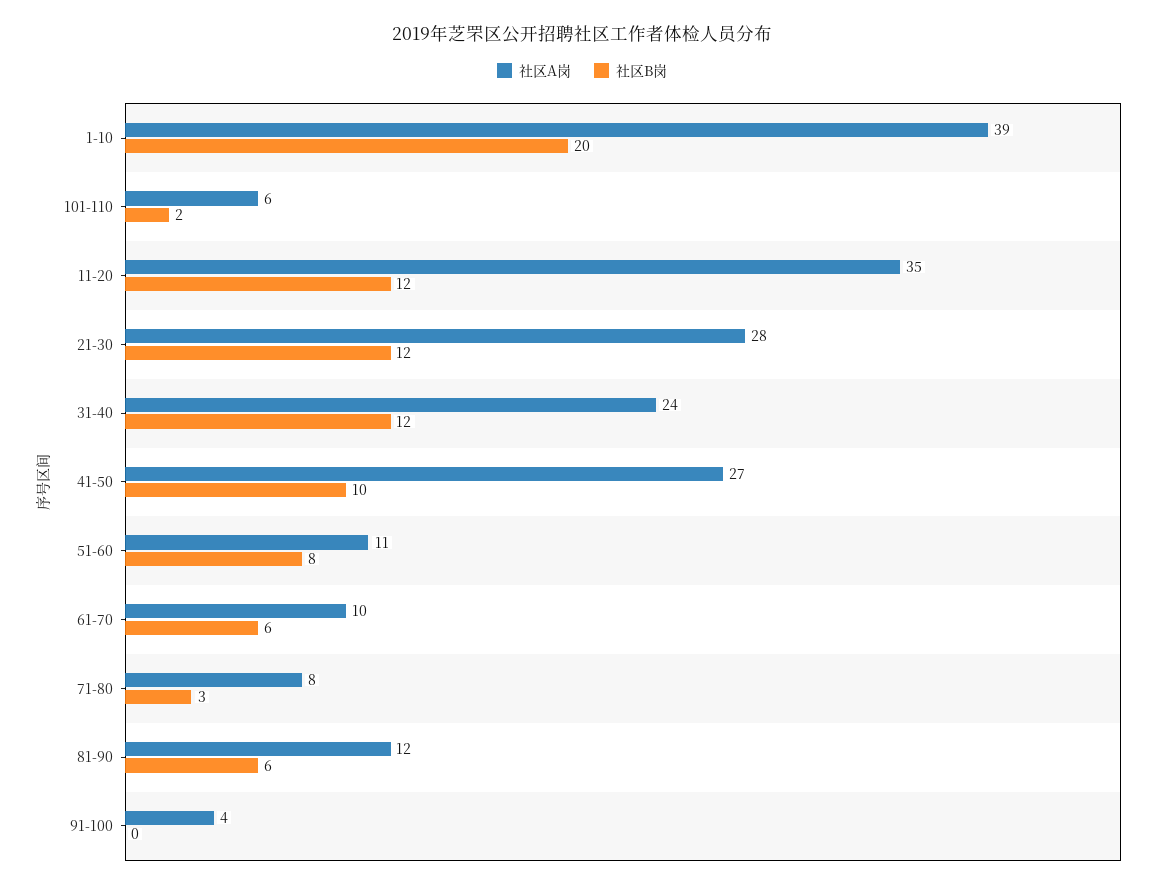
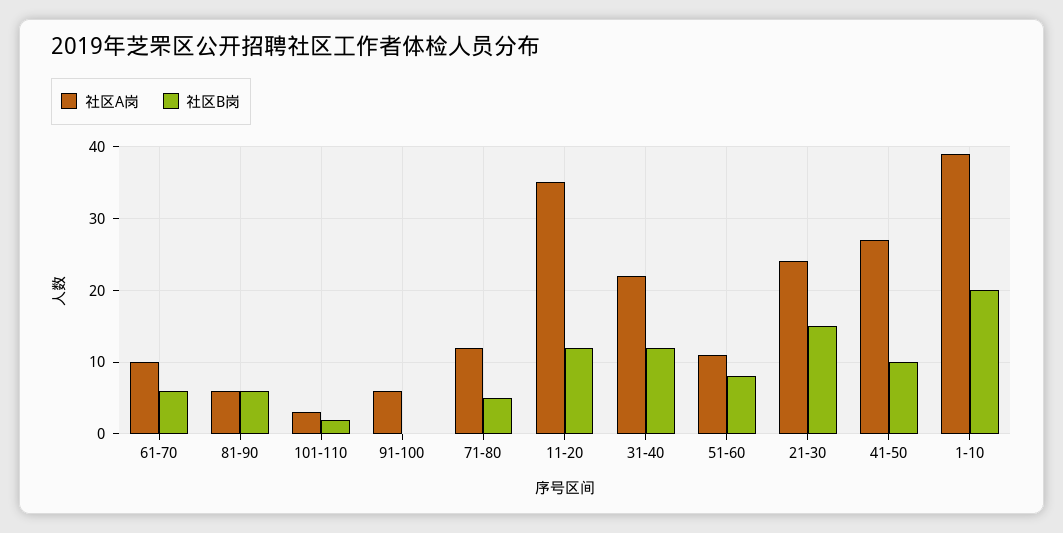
社区A岗, 101-110: 6 -> 3
社区A岗, 21-30: 28 -> 24
社区B岗, 21-30: 12 -> 15
社区A岗, 31-40: 24 -> 22
社区A岗, 71-80: 8 -> 12
社区B岗, 71-80: 3 -> 5
社区A岗, 81-90: 12 -> 6
社区A岗, 91-100: 4 -> 6

